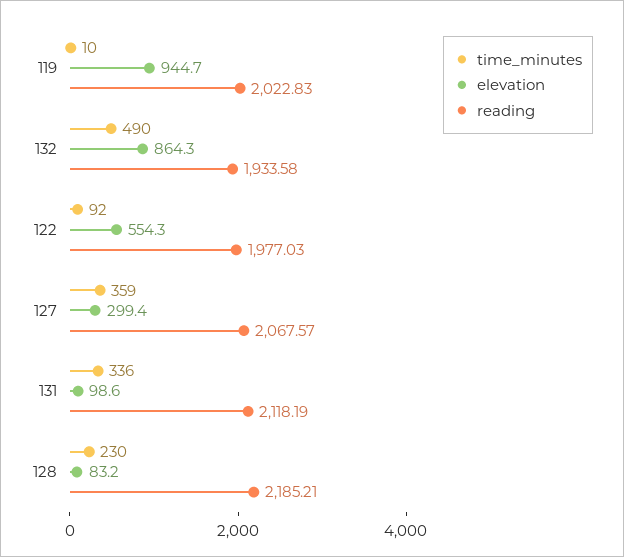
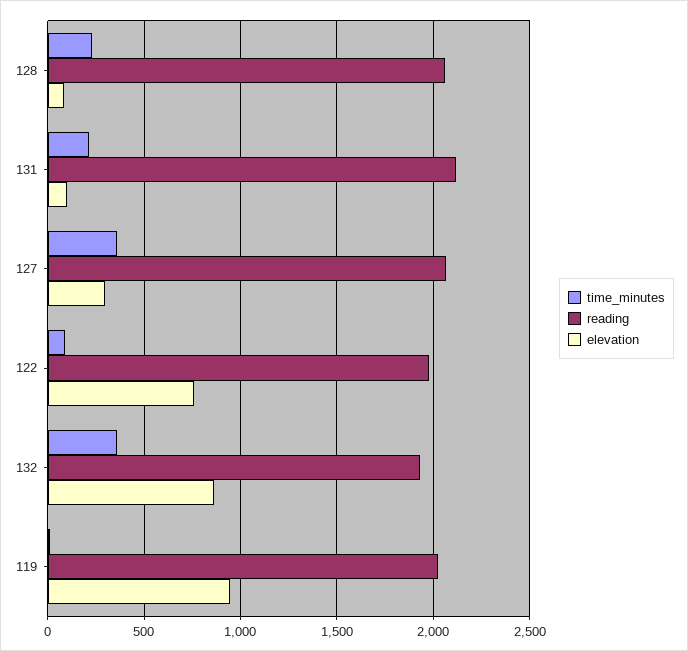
time_minutes, 132: 490 -> 350
elevation, 122: 554.3 -> 750
time_minutes, 131: 336 -> 200
reading, 128: 2185.21 -> 2050

